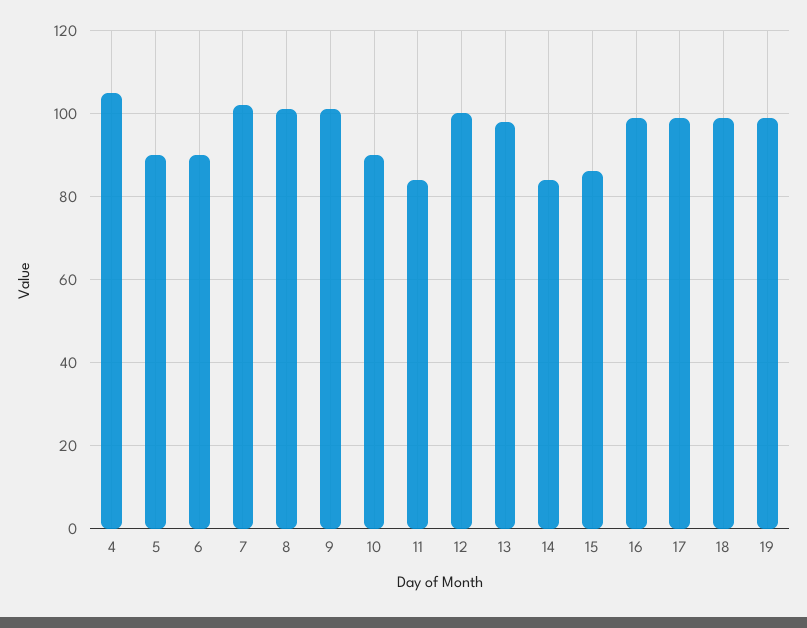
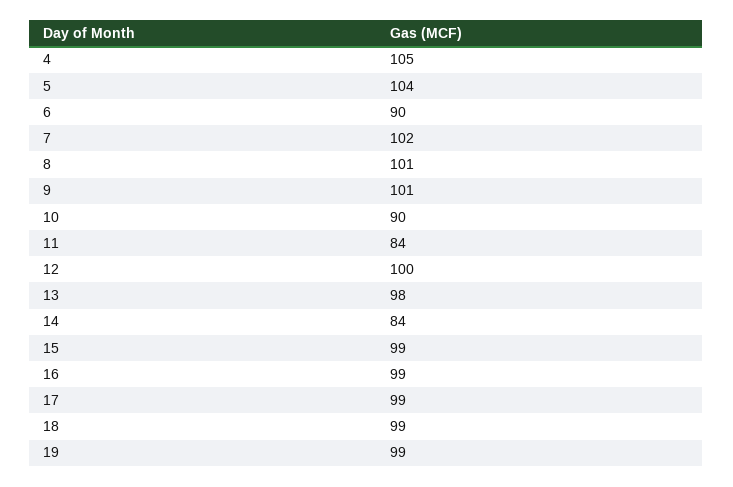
5: 90 -> 104
15: 85 -> 99

